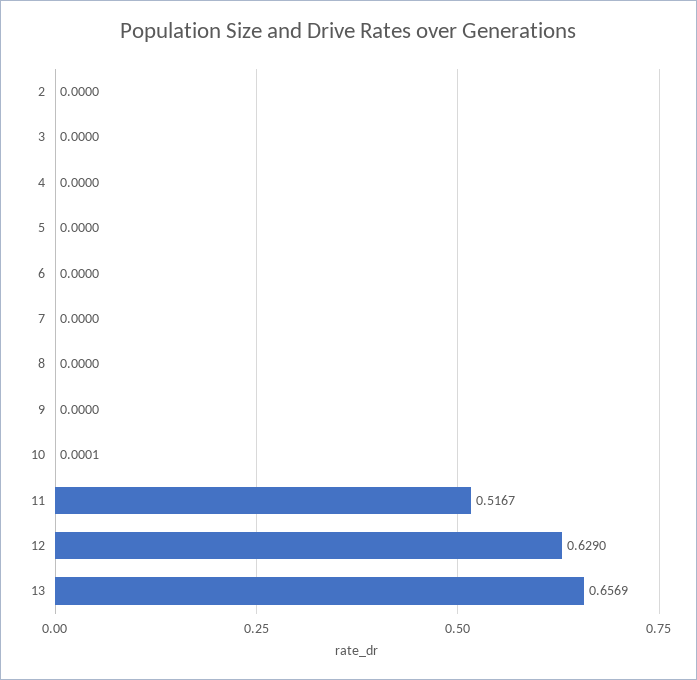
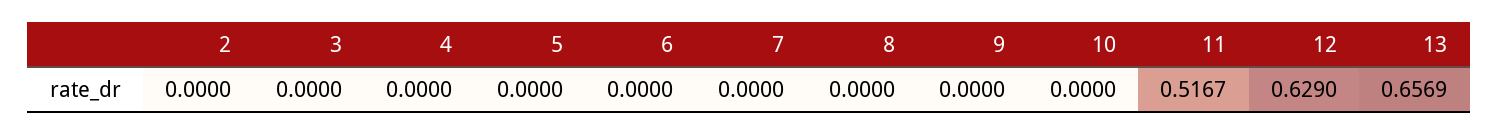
10: 0.0001 -> 0

